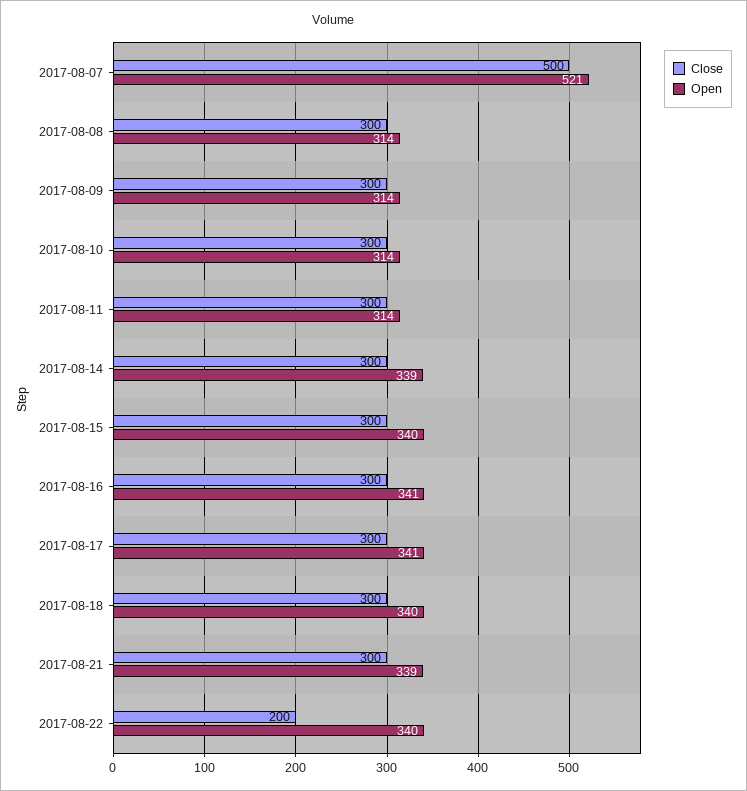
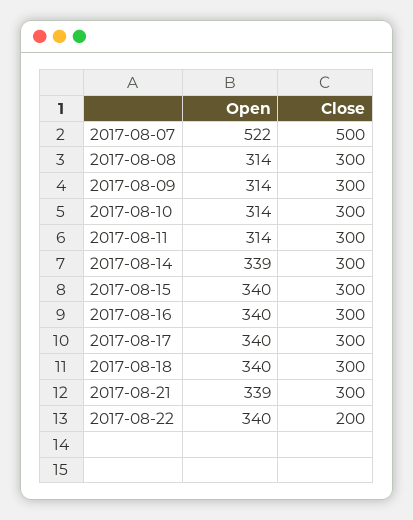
Open, 2017-08-07: 521 -> 522
Open, 2017-08-16: 341 -> 340
Open, 2017-08-17: 341 -> 340

